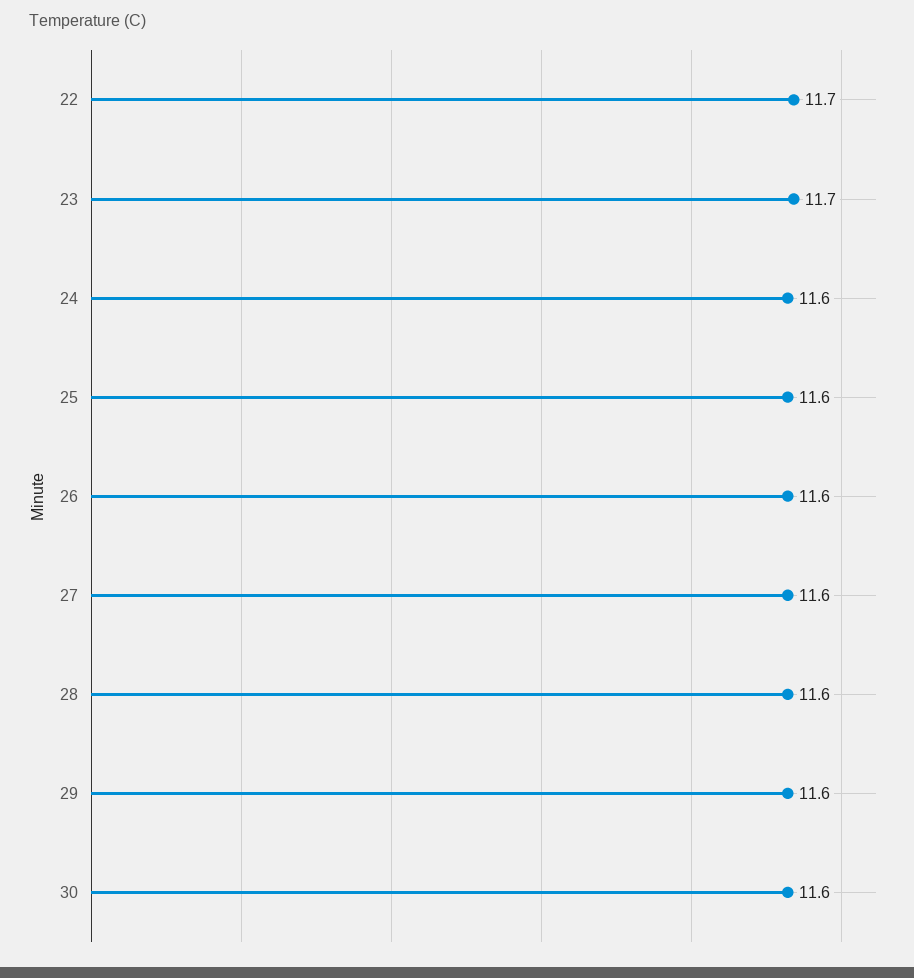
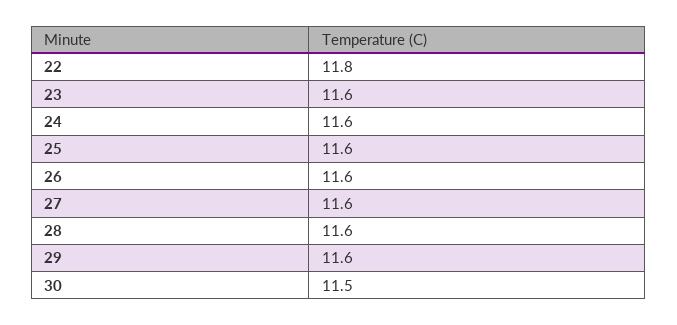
22: 11.7 -> 11.8
23: 11.7 -> 11.6
30: 11.6 -> 11.5

